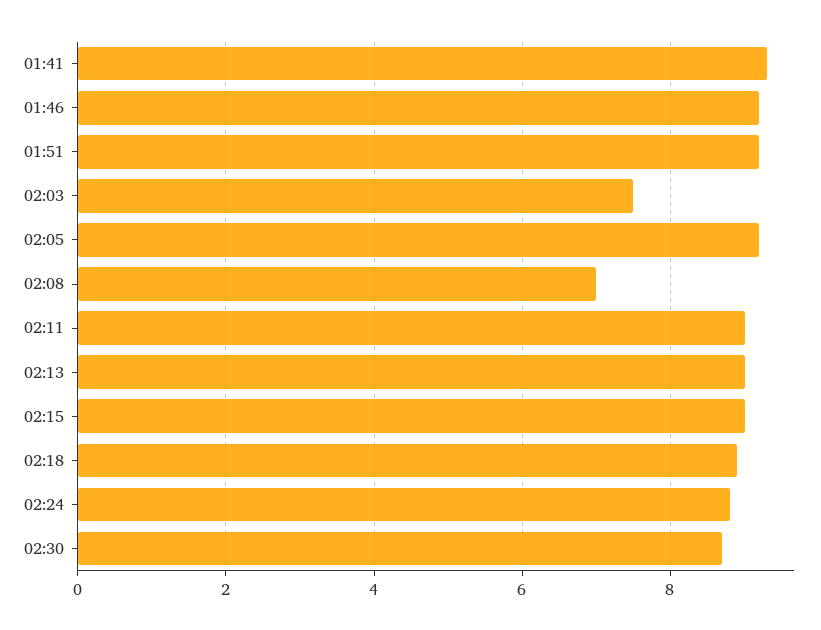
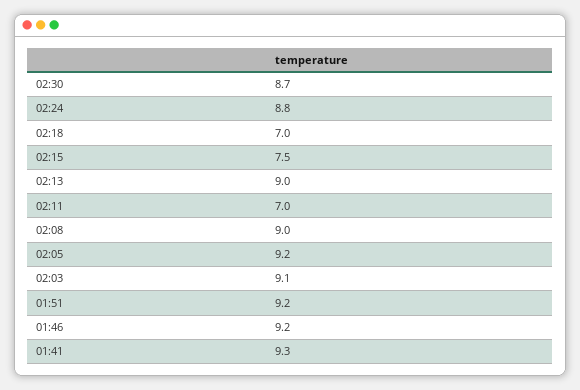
02:03: 7.5 -> 9.1
02:08: 7 -> 9
02:11: 9 -> 7
02:15: 9 -> 7.5
02:18: 9 -> 7

